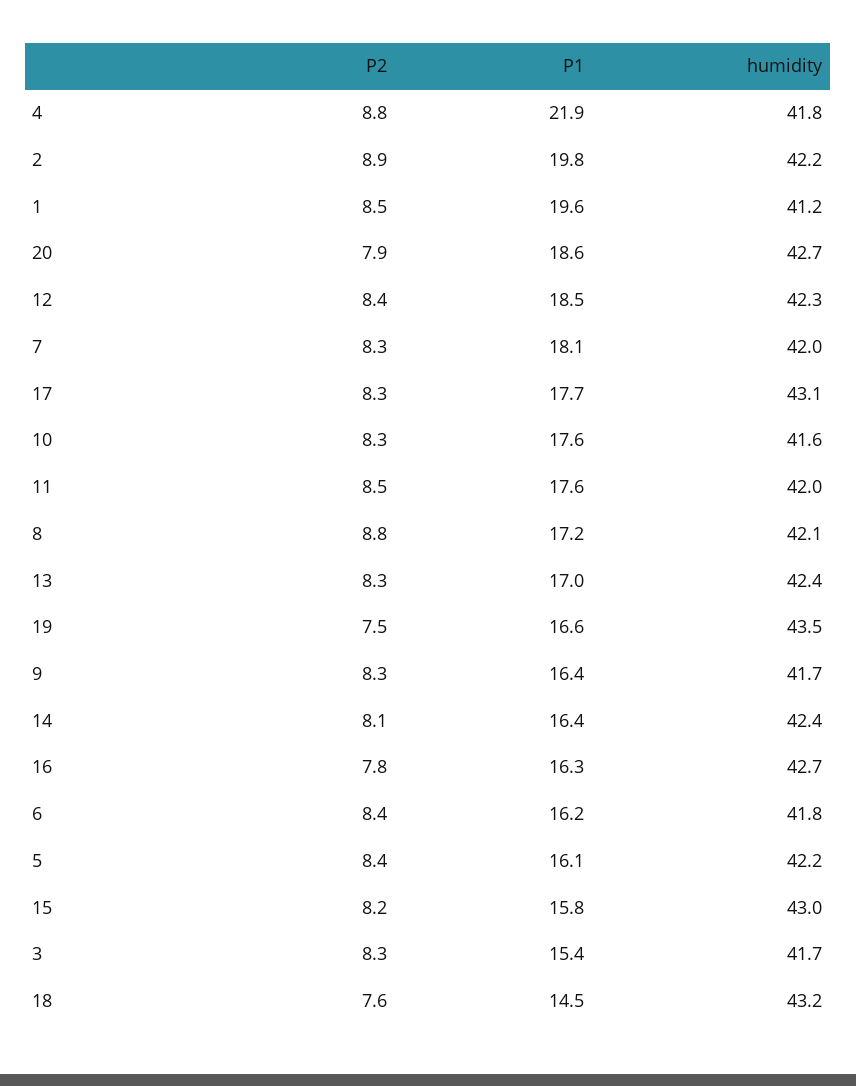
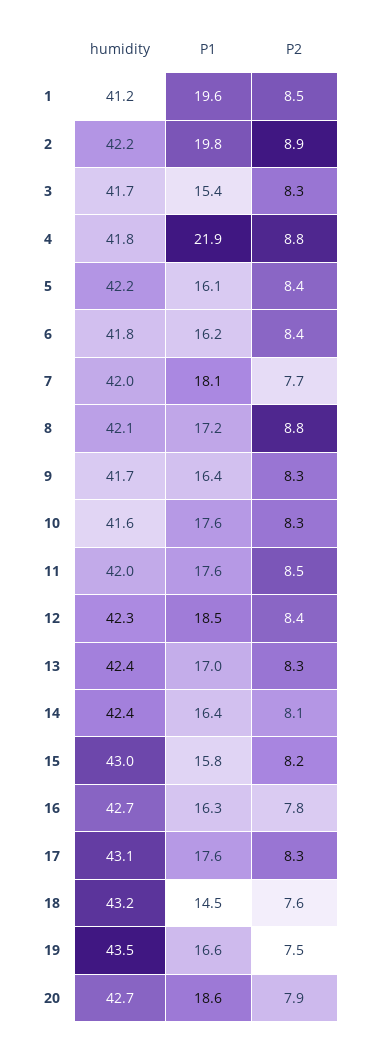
P2, 7: 8.3 -> 7.7
P1, 17: 17.7 -> 17.6

